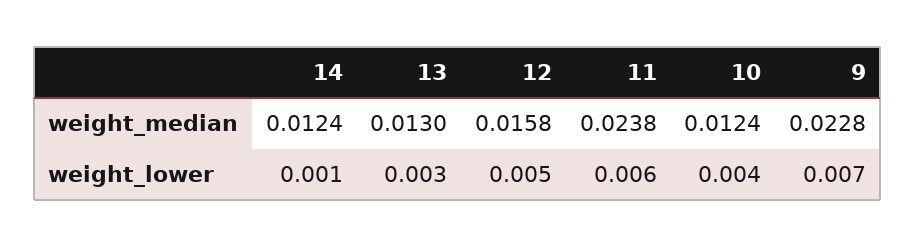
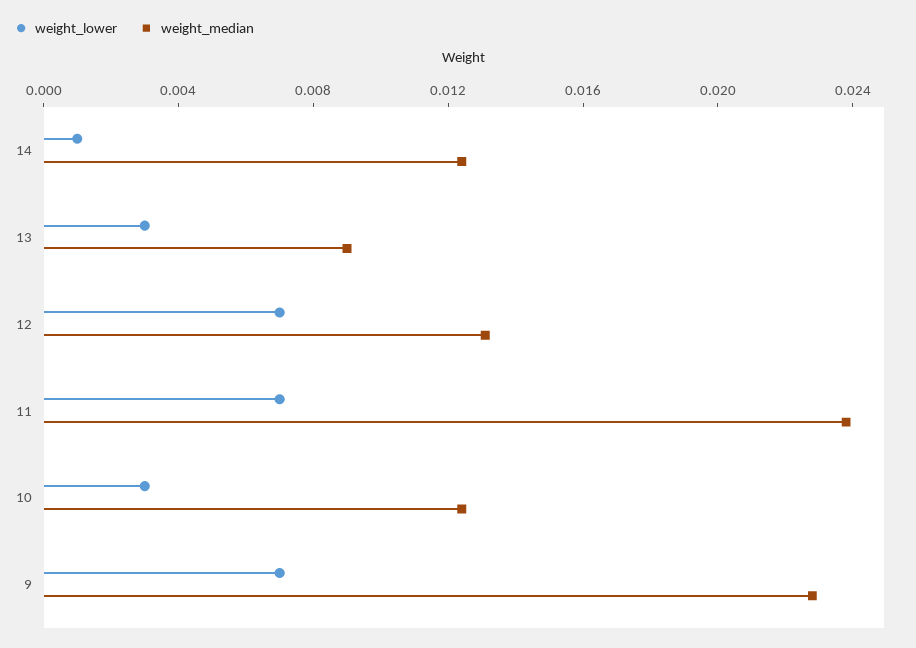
weight_median, 13: 0.013 -> 0.009
weight_median, 12: 0.0158 -> 0.013
weight_lower, 12: 0.005 -> 0.007
weight_lower, 11: 0.006 -> 0.007
weight_lower, 10: 0.004 -> 0.003

